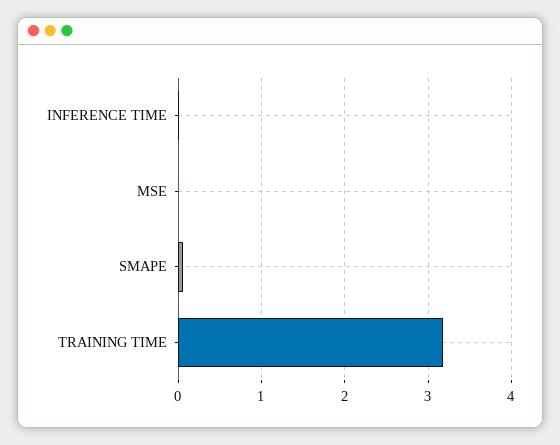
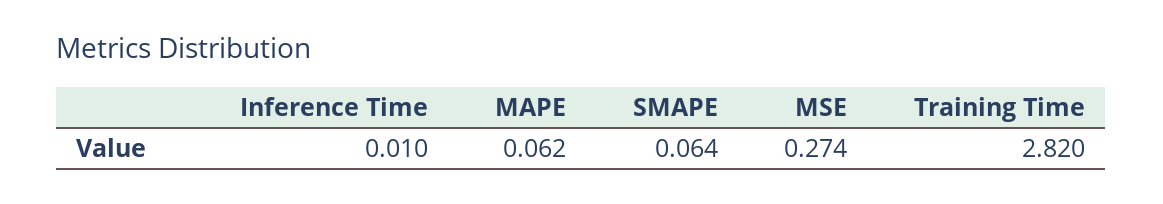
MSE: 0 -> 0.274
TRAINING TIME: 3.2 -> 2.82
MAPE: none -> 0.062

